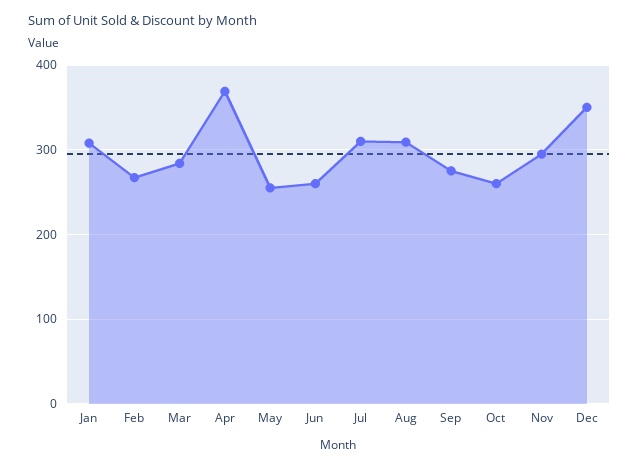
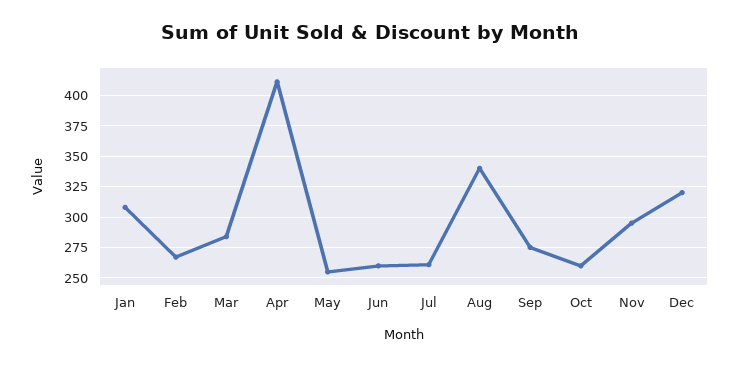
Apr: 370 -> 410
Jul: 310 -> 260
Aug: 310 -> 340
Dec: 350 -> 320

